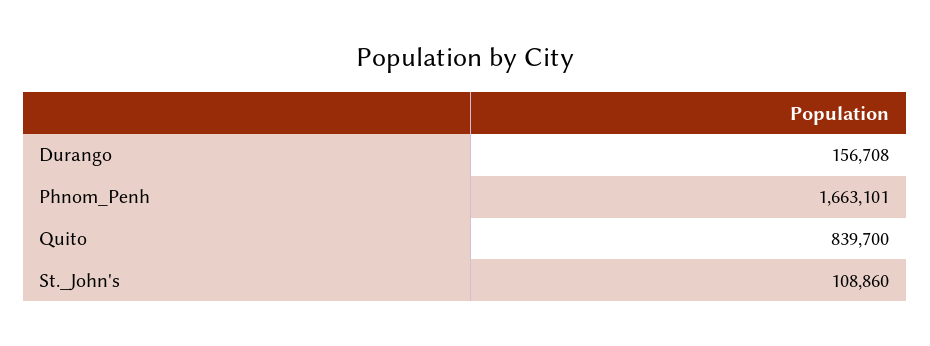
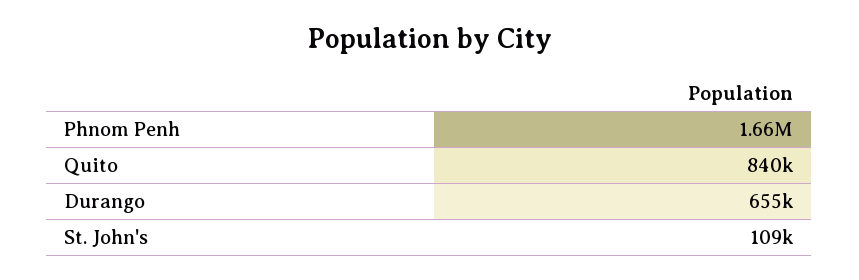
Durango: 156708 -> 655000

